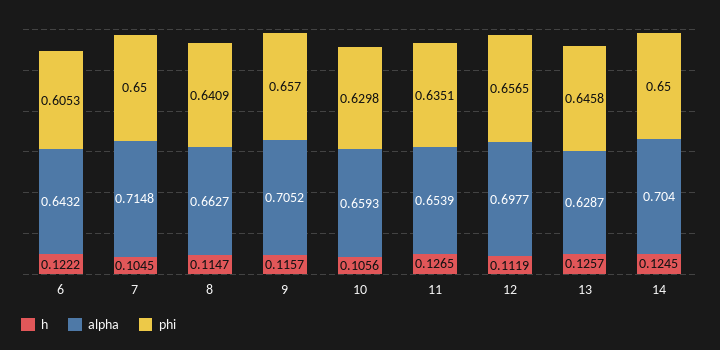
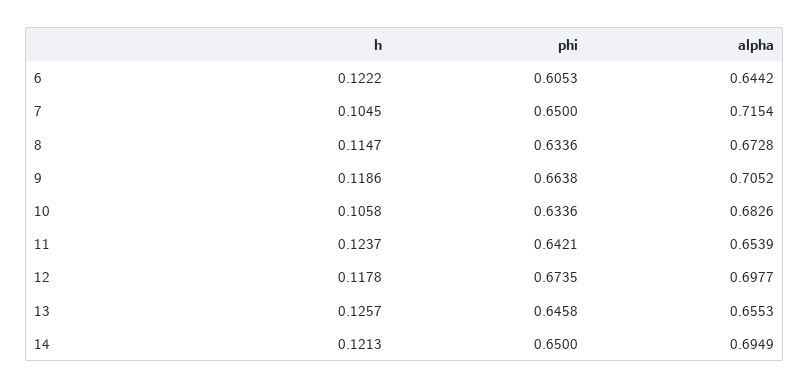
alpha, 6: 0.6432 -> 0.6442
alpha, 7: 0.7148 -> 0.7154
alpha, 8: 0.6627 -> 0.6728
phi, 8: 0.6409 -> 0.6336
h, 9: 0.1157 -> 0.1186
phi, 9: 0.657 -> 0.6638
h, 10: 0.1056 -> 0.1058
alpha, 10: 0.6593 -> 0.6826
phi, 10: 0.6298 -> 0.6336
h, 11: 0.1265 -> 0.1237
phi, 11: 0.6351 -> 0.6421
h, 12: 0.1119 -> 0.1178
phi, 12: 0.6565 -> 0.6735
alpha, 13: 0.6287 -> 0.6553
h, 14: 0.1245 -> 0.1213
alpha, 14: 0.704 -> 0.6949

